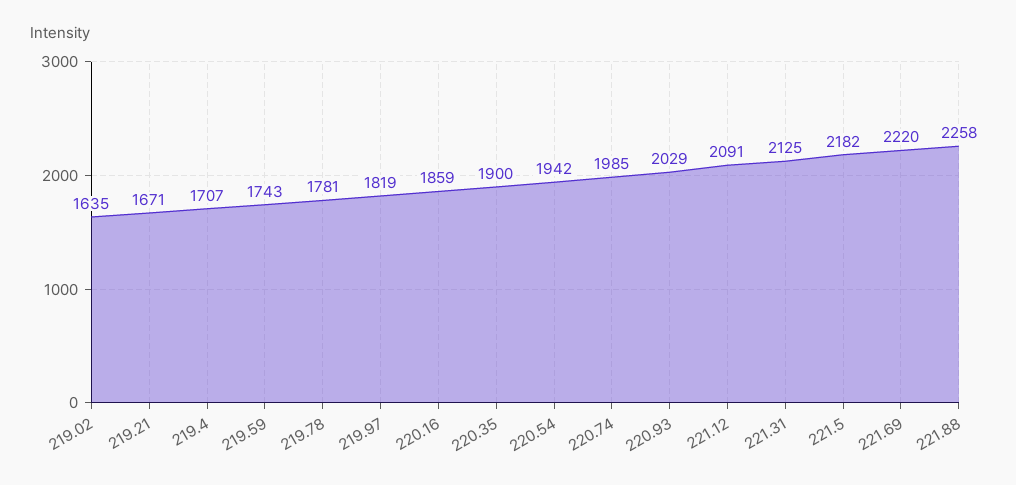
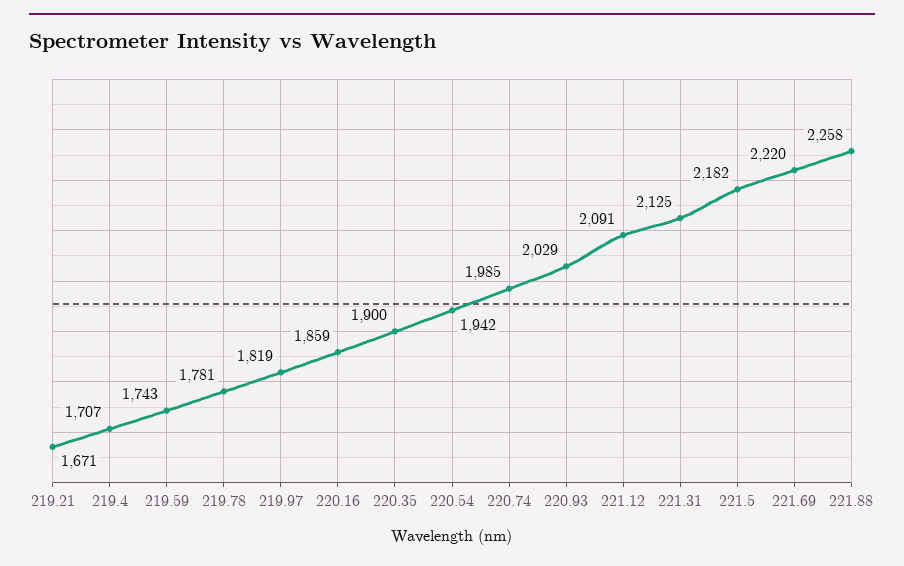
219.02: 1635 -> none

